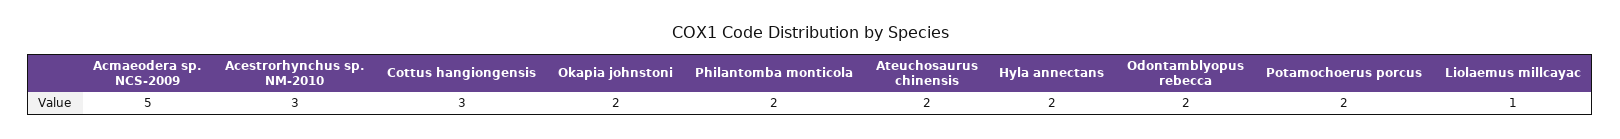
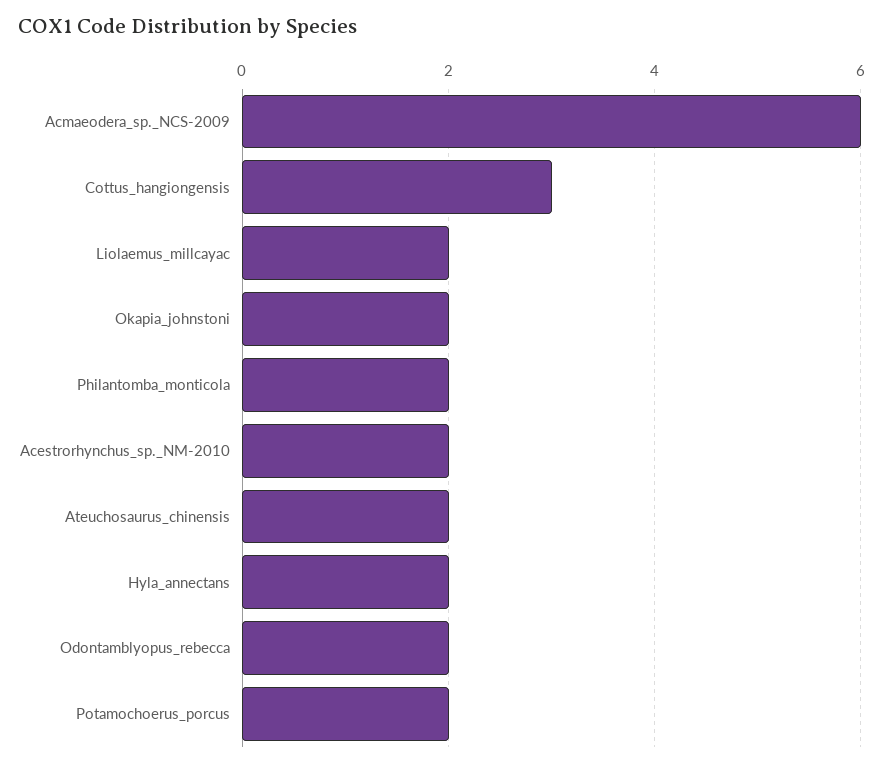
Acmaeodera sp. NCS-2009: 5 -> 6
Acestrorhynchus sp. NM-2010: 3 -> 2
Liolaemus millcayac: 1 -> 2

